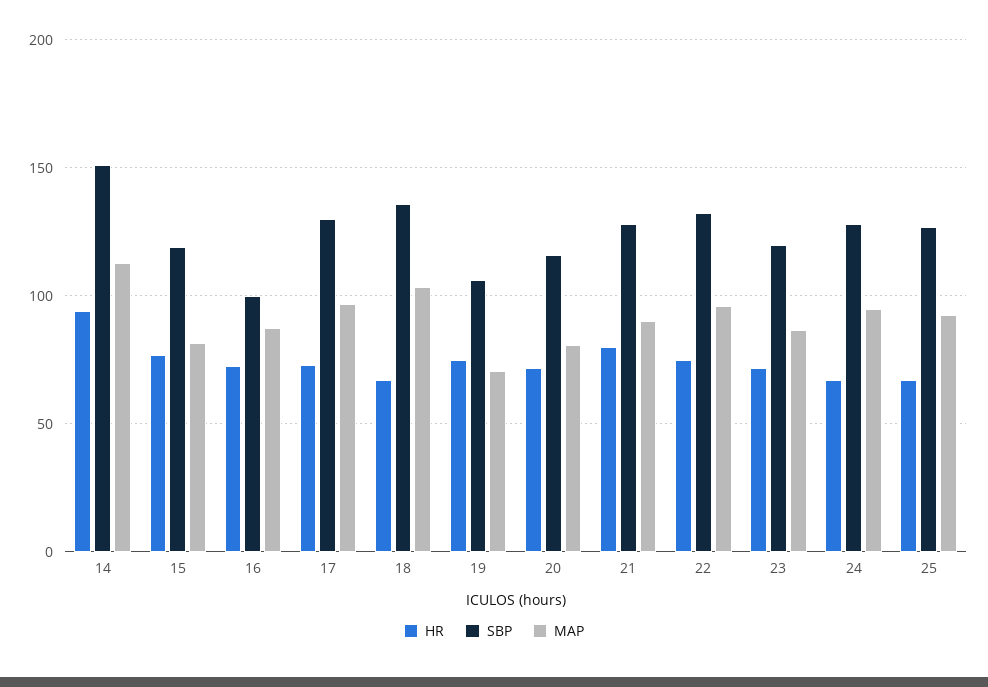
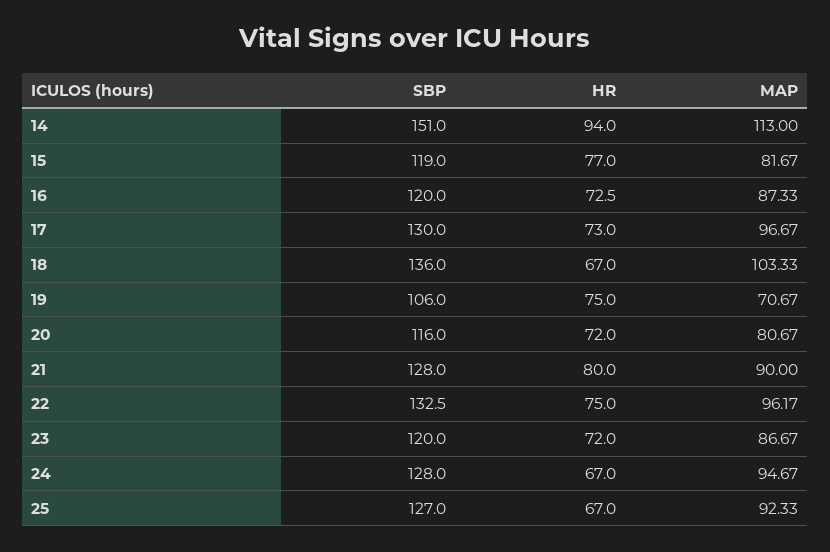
SBP, 16: 100 -> 120

